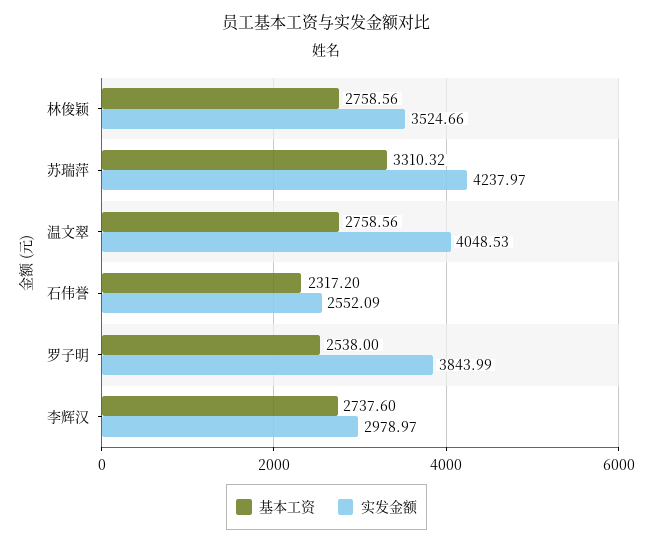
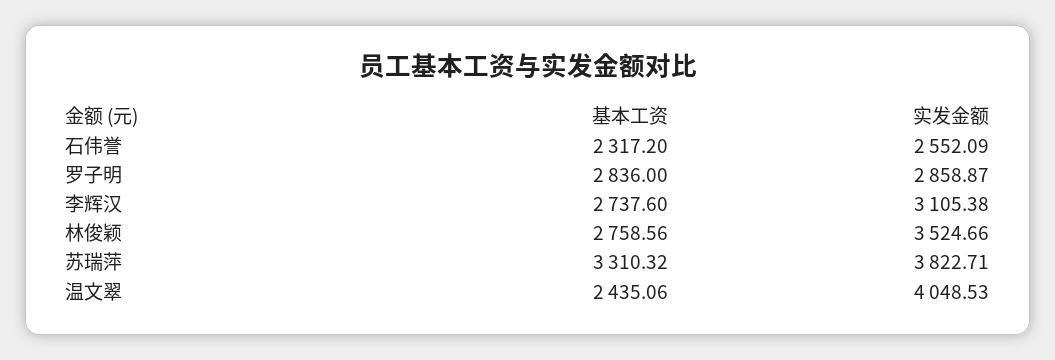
实发金额, 苏瑞萍: 4237.97 -> 3822.71
基本工资, 温文翠: 2758.56 -> 2435.06
基本工资, 罗子明: 2538 -> 2836
实发金额, 罗子明: 3843.99 -> 2858.87
实发金额, 李辉汉: 2978.97 -> 3105.38

